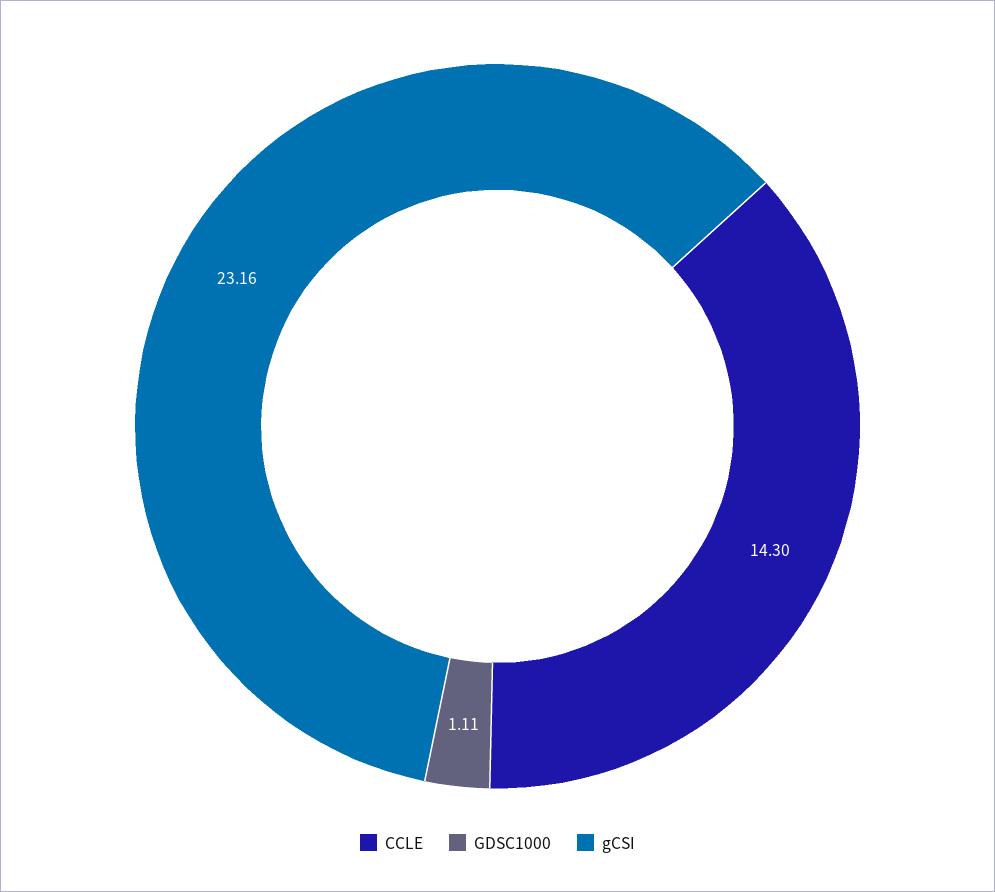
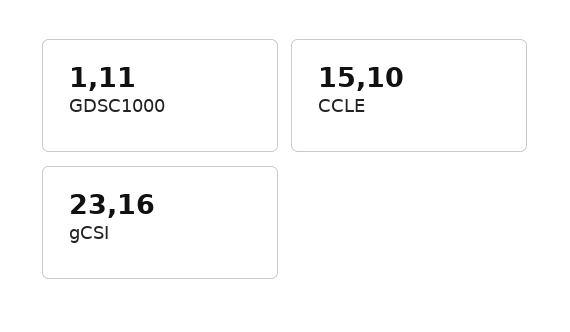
CCLE: 14.3 -> 15.1

